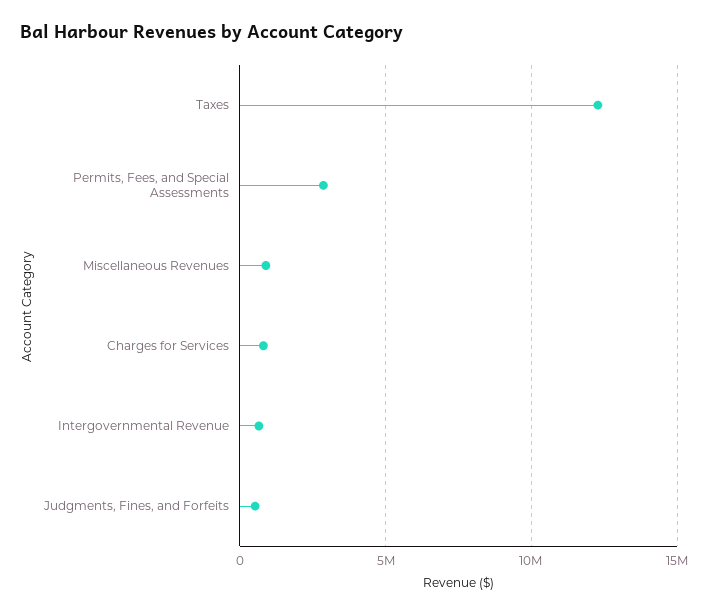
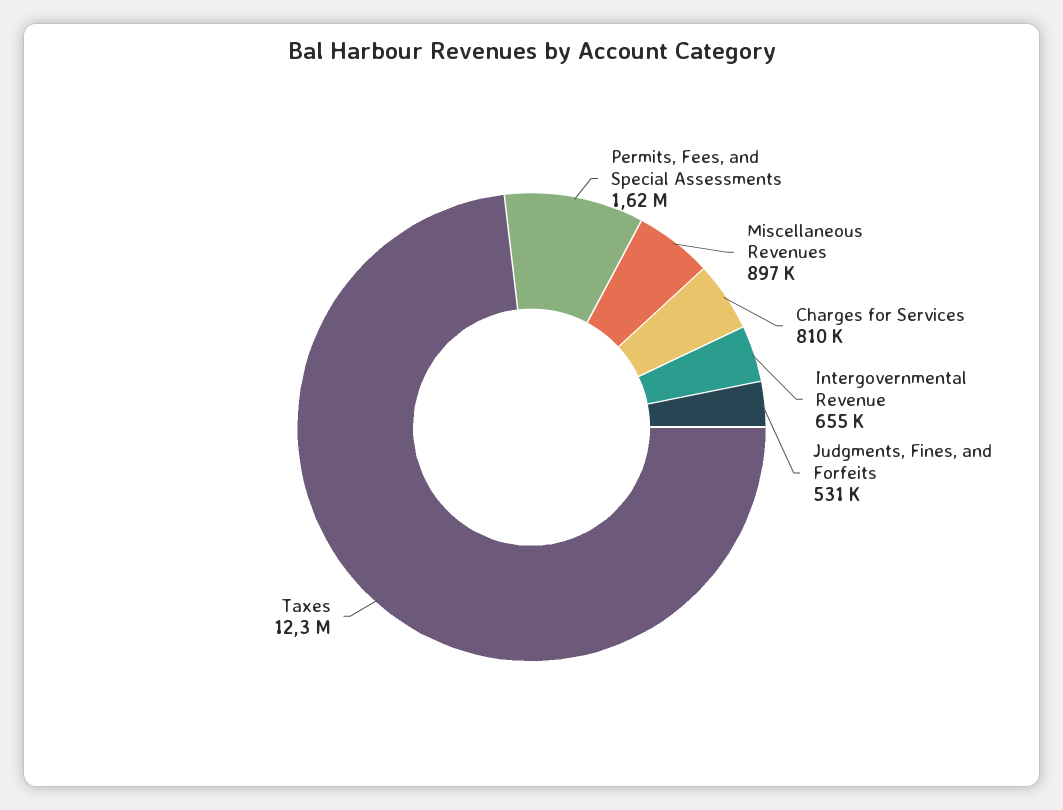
Permits, Fees, and Special Assessments: 3000000 -> 1620000

